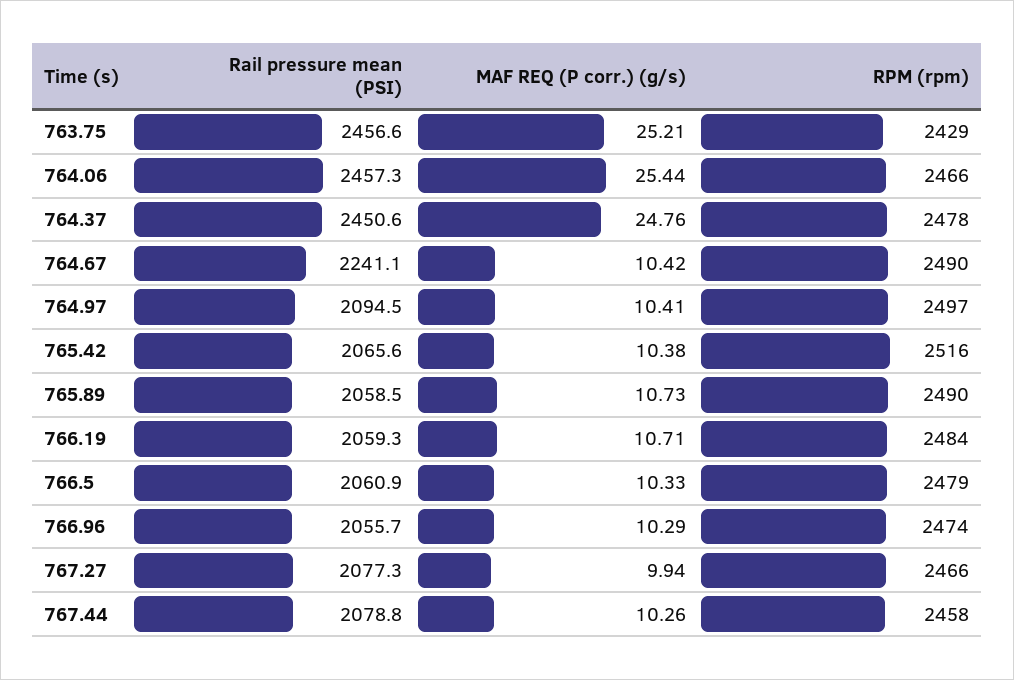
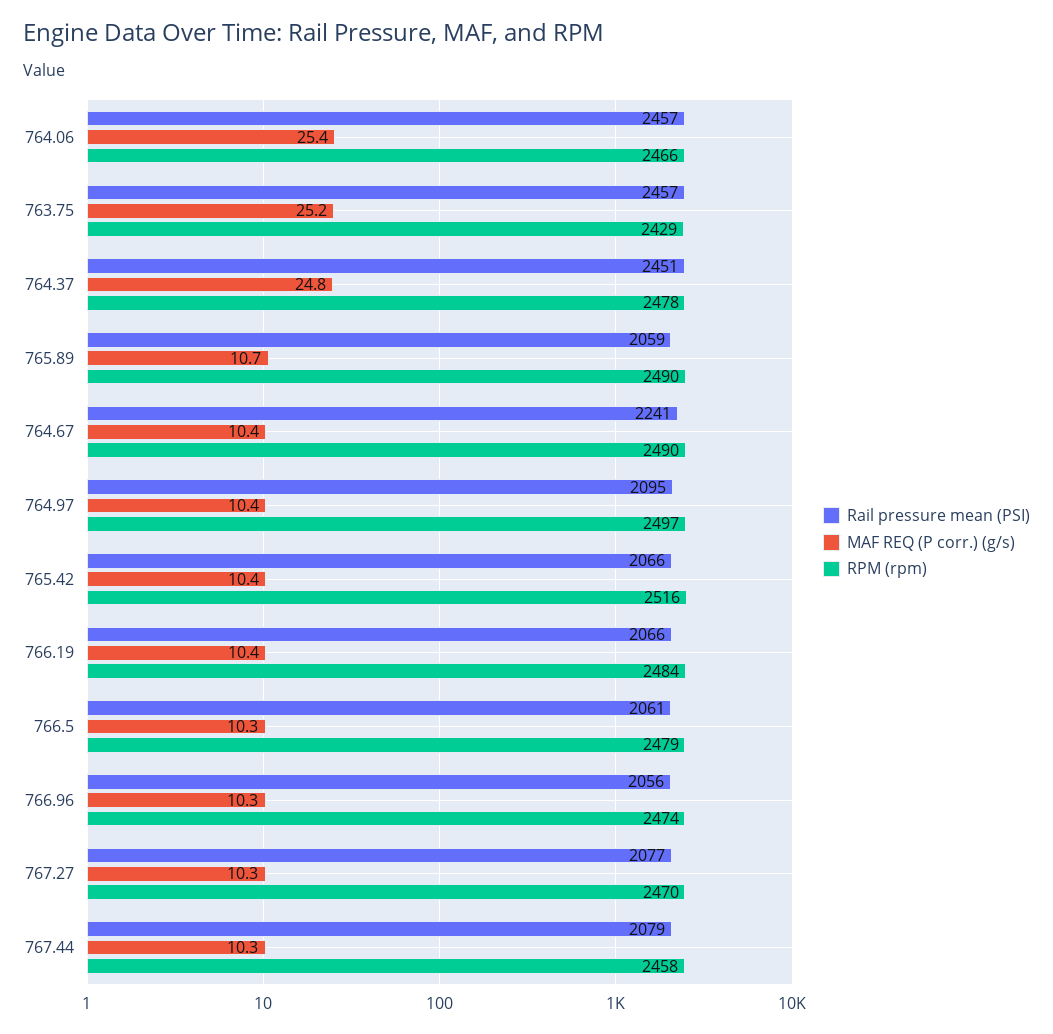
Rail pressure mean (PSI), 766.19: 2059.3 -> 2066
MAF REQ (P corr.) (g/s), 766.19: 10.71 -> 10.4
MAF REQ (P corr.) (g/s), 767.27: 9.94 -> 10.3
RPM (rpm), 767.27: 2466 -> 2470

